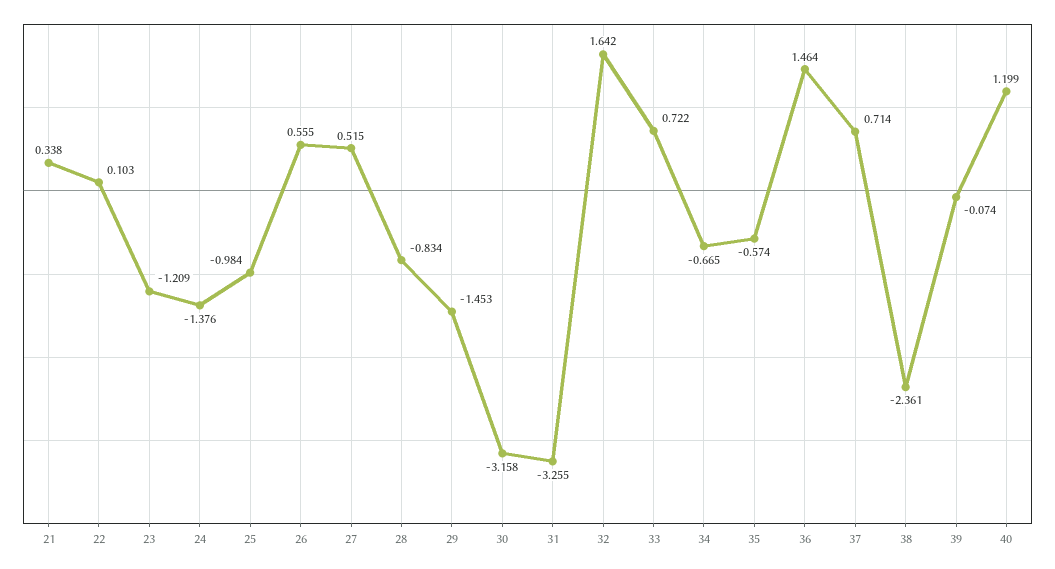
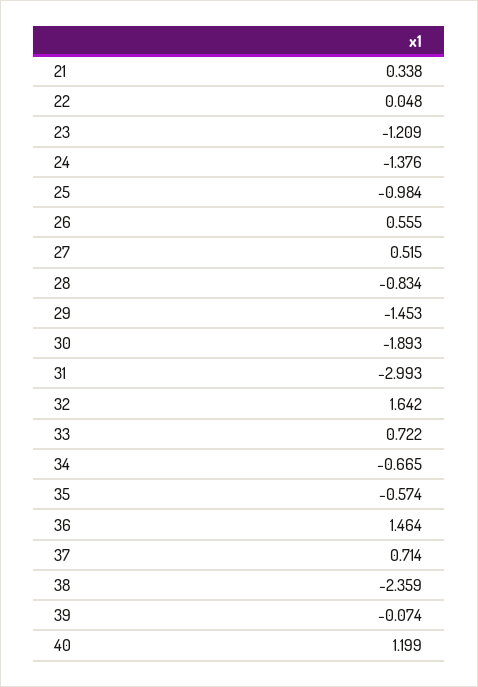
22: 0.103 -> 0.048
30: -3.158 -> -1.893
31: -3.255 -> -2.993
38: -2.361 -> -2.359

